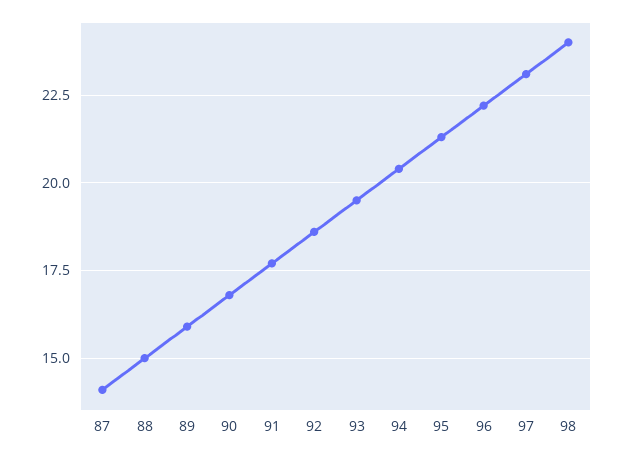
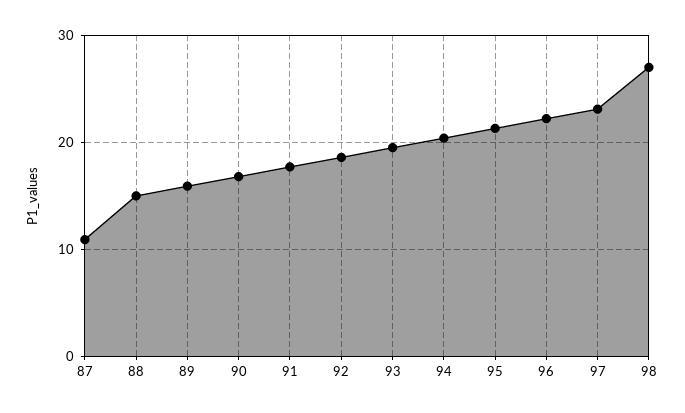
87: 14 -> 11
98: 24 -> 27

